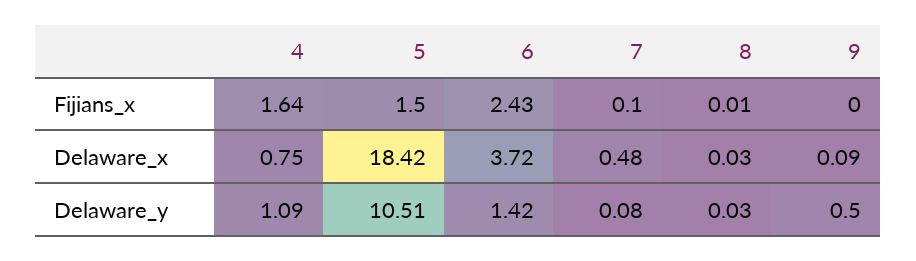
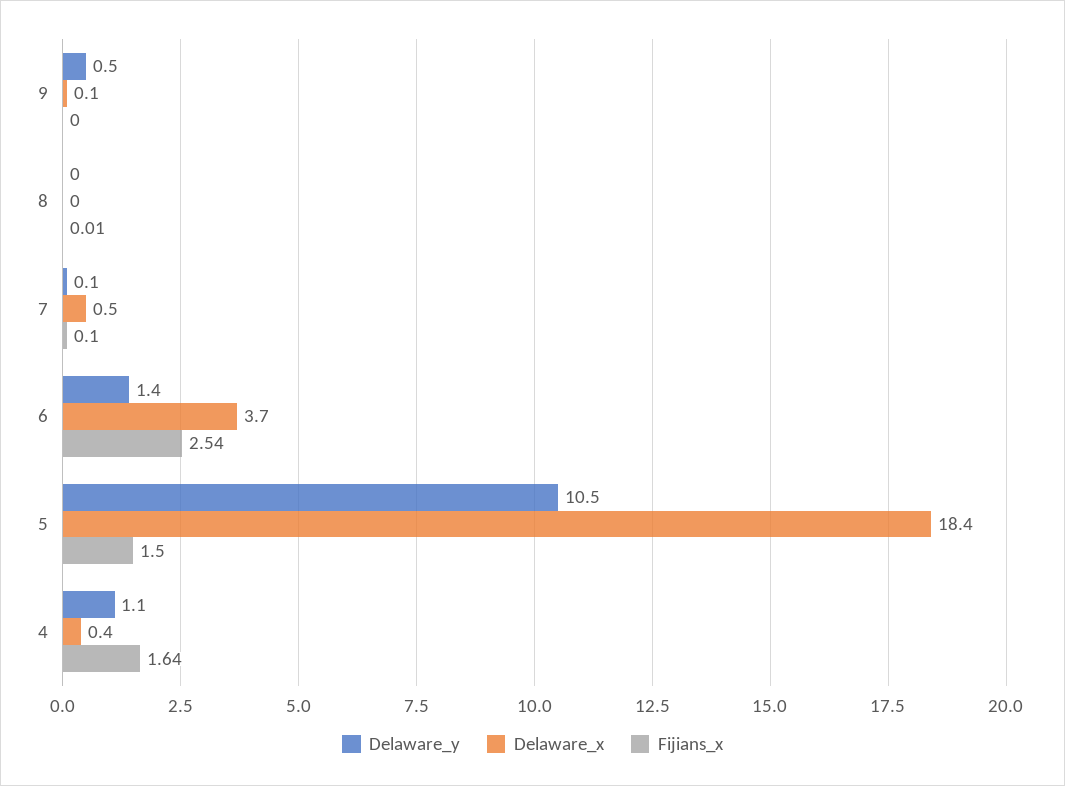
Fijians_x, 6: 2.43 -> 2.54
Delaware_x, 4: 0.75 -> 0.4

